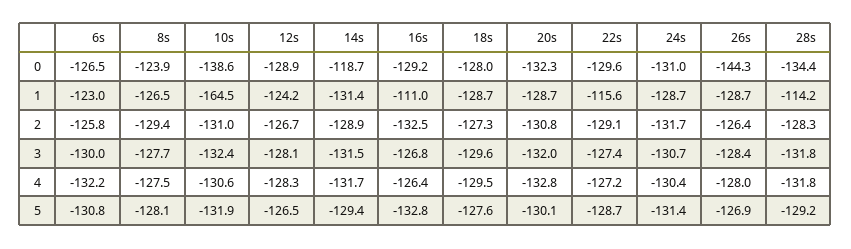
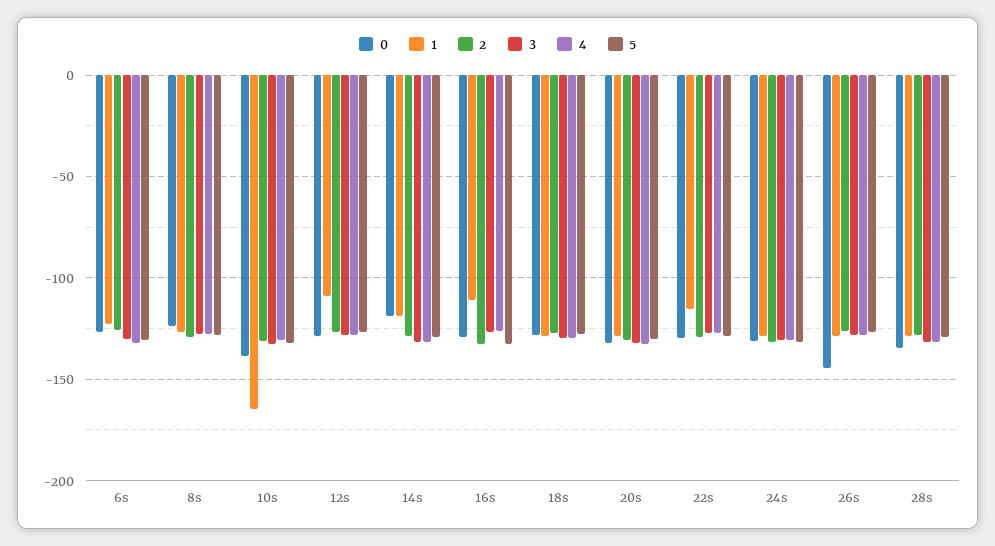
1, 12s: -124.2 -> -110
1, 14s: -131.4 -> -120
1, 28s: -114.2 -> -130

